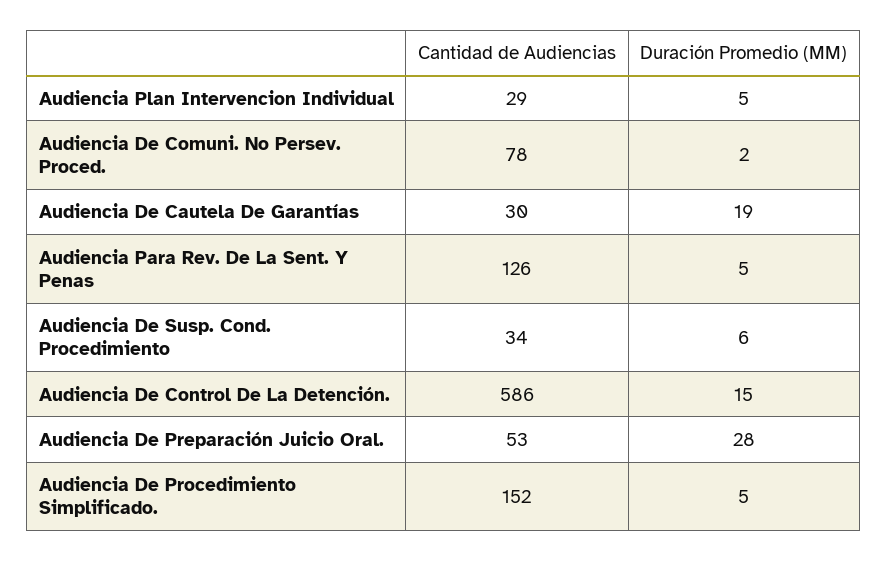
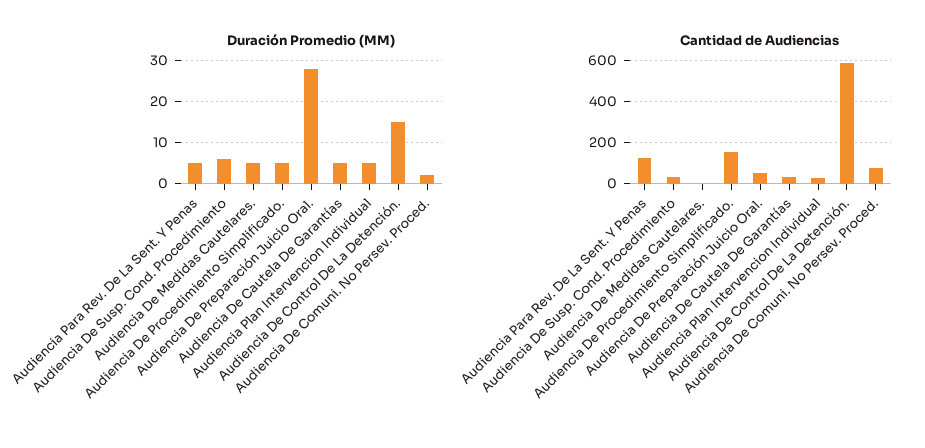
Duración Promedio (MM), Audiencia De Cautela De Garantías: 19 -> 5
Duración Promedio (MM), Audiencia De Medidas Cautelares.: none -> 5
Cantidad de Audiencias, Audiencia De Medidas Cautelares.: none -> 0

